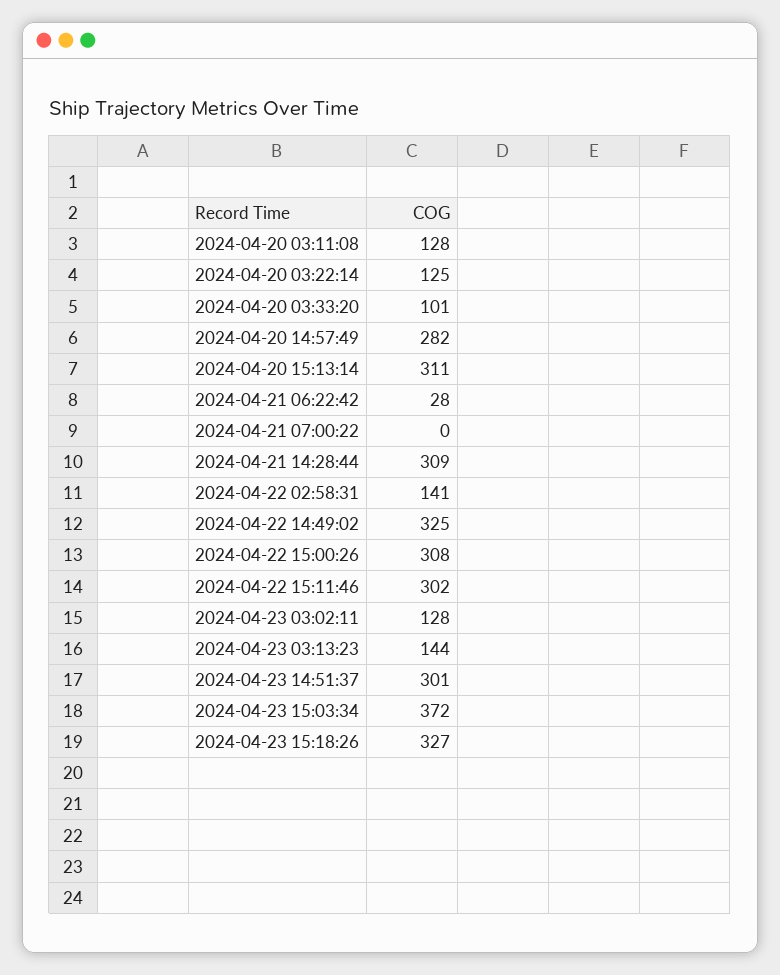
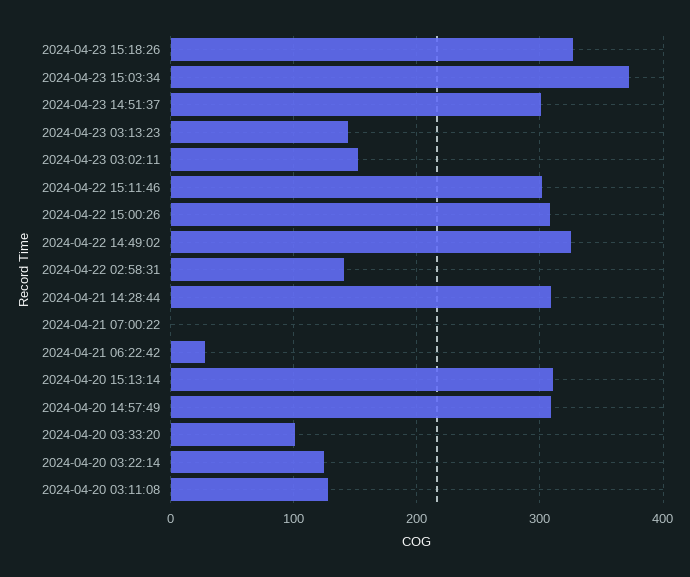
2024-04-20 14:57:49: 282 -> 310
2024-04-23 03:02:11: 128 -> 150

